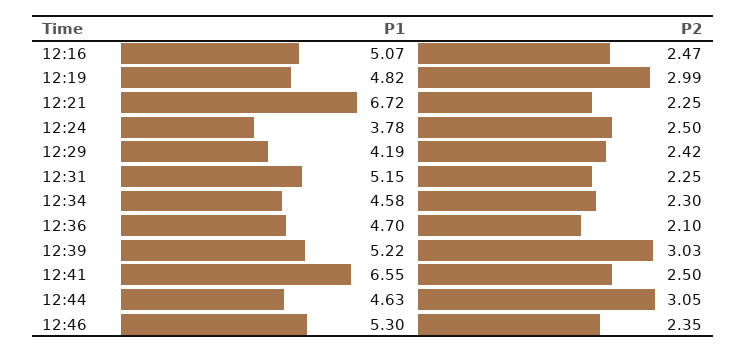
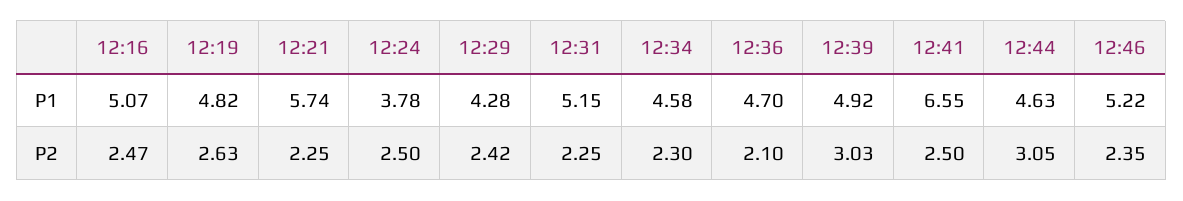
P2, 12:19: 2.99 -> 2.63
P1, 12:21: 6.72 -> 5.74
P1, 12:29: 4.19 -> 4.28
P1, 12:39: 5.22 -> 4.92
P1, 12:46: 5.3 -> 5.22

